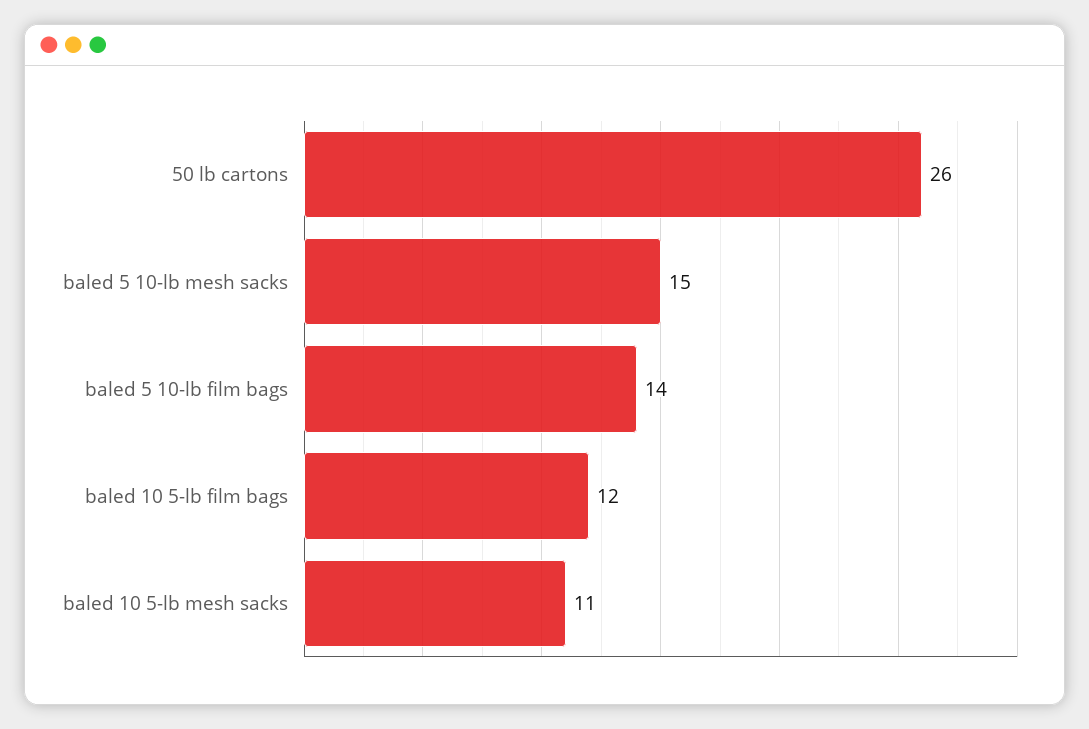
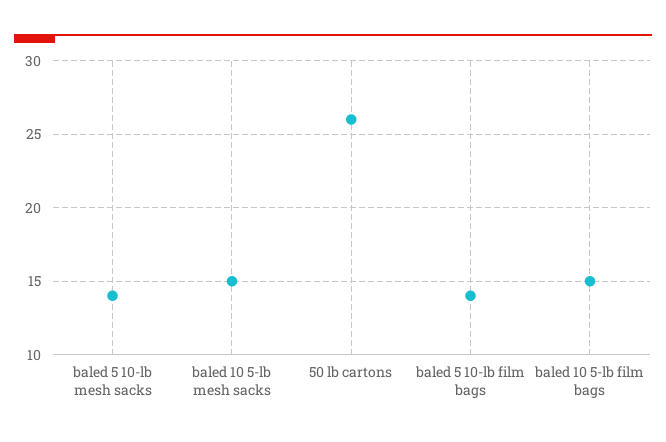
baled 5 10-lb mesh sacks: 15 -> 14
baled 10 5-lb film bags: 12 -> 15
baled 10 5-lb mesh sacks: 11 -> 15

